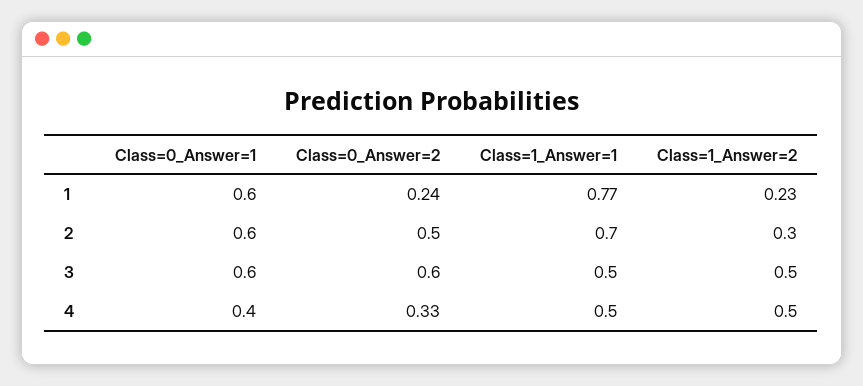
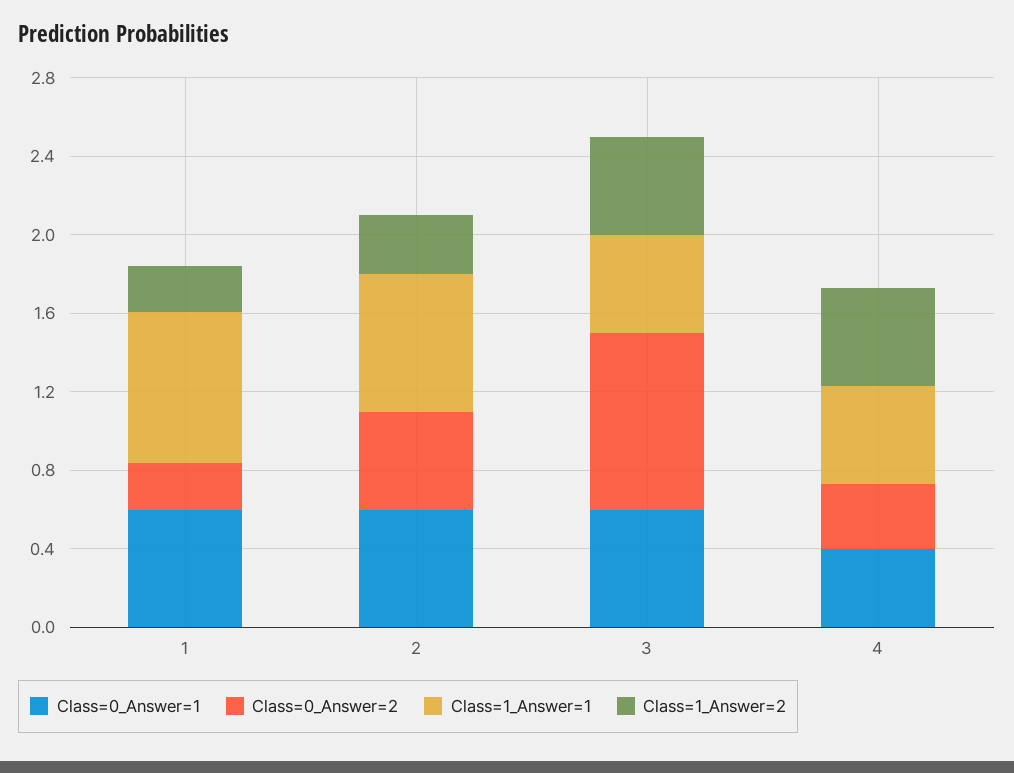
Class=0_Answer=2, 3: 0.6 -> 0.9

